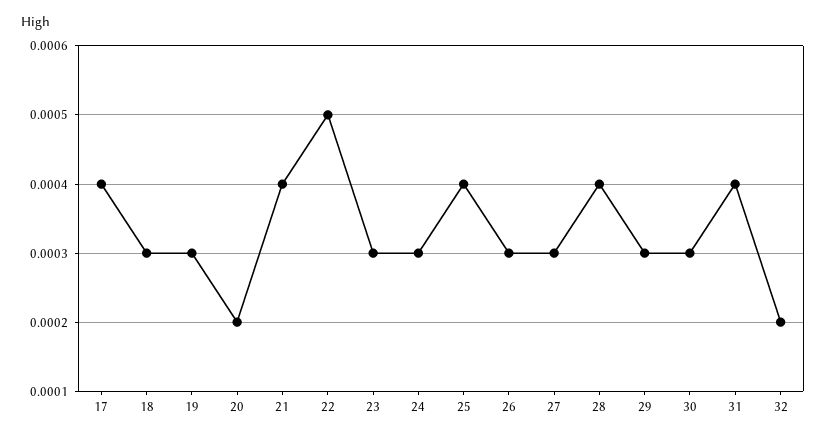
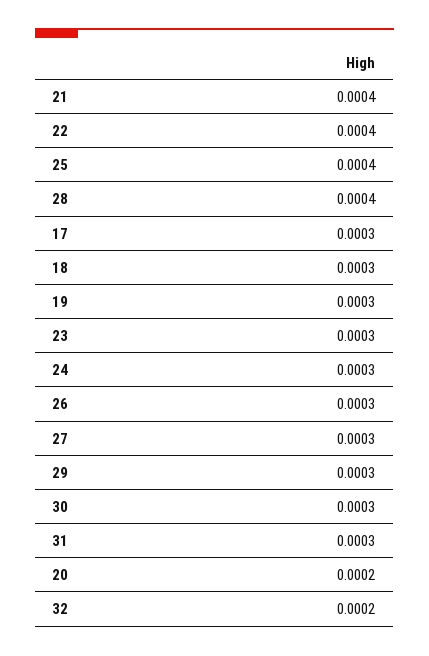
17: 0.0004 -> 0.0003
22: 0.0005 -> 0.0004
31: 0.0004 -> 0.0003

